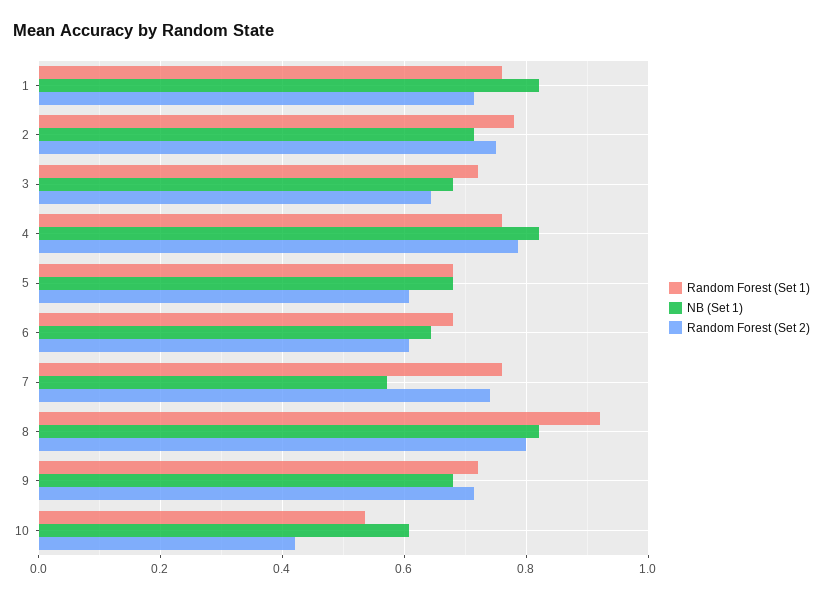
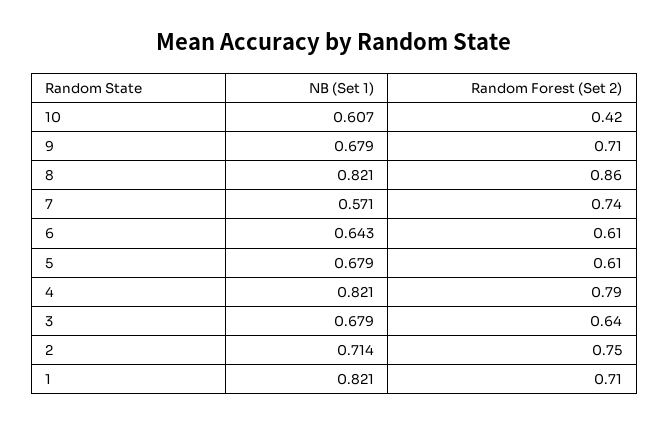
Random Forest (Set 1), 1: 0.76 -> none
Random Forest (Set 1), 2: 0.78 -> none
Random Forest (Set 1), 3: 0.72 -> none
Random Forest (Set 1), 4: 0.76 -> none
Random Forest (Set 1), 5: 0.68 -> none
Random Forest (Set 1), 6: 0.68 -> none
Random Forest (Set 1), 7: 0.76 -> none
Random Forest (Set 1), 8: 0.92 -> none
Random Forest (Set 2), 8: 0.8 -> 0.86
Random Forest (Set 1), 9: 0.72 -> none
Random Forest (Set 1), 10: 0.54 -> none

